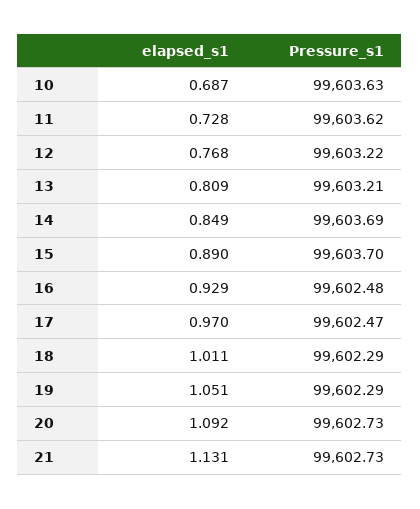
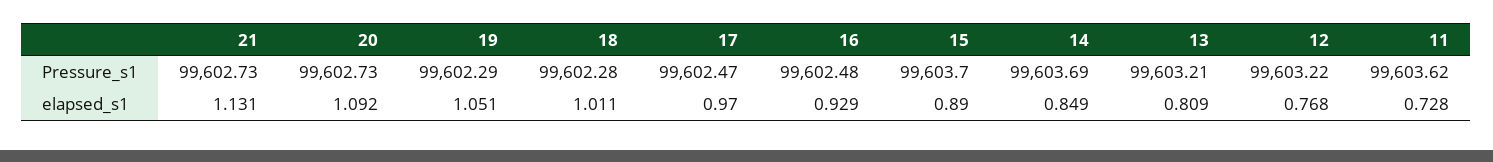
elapsed_s1, 10: 0.687 -> none
Pressure_s1, 10: 99603.63 -> none
Pressure_s1, 18: 99602.29 -> 99602.28

